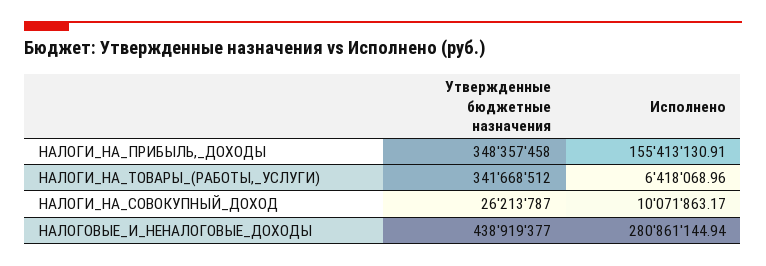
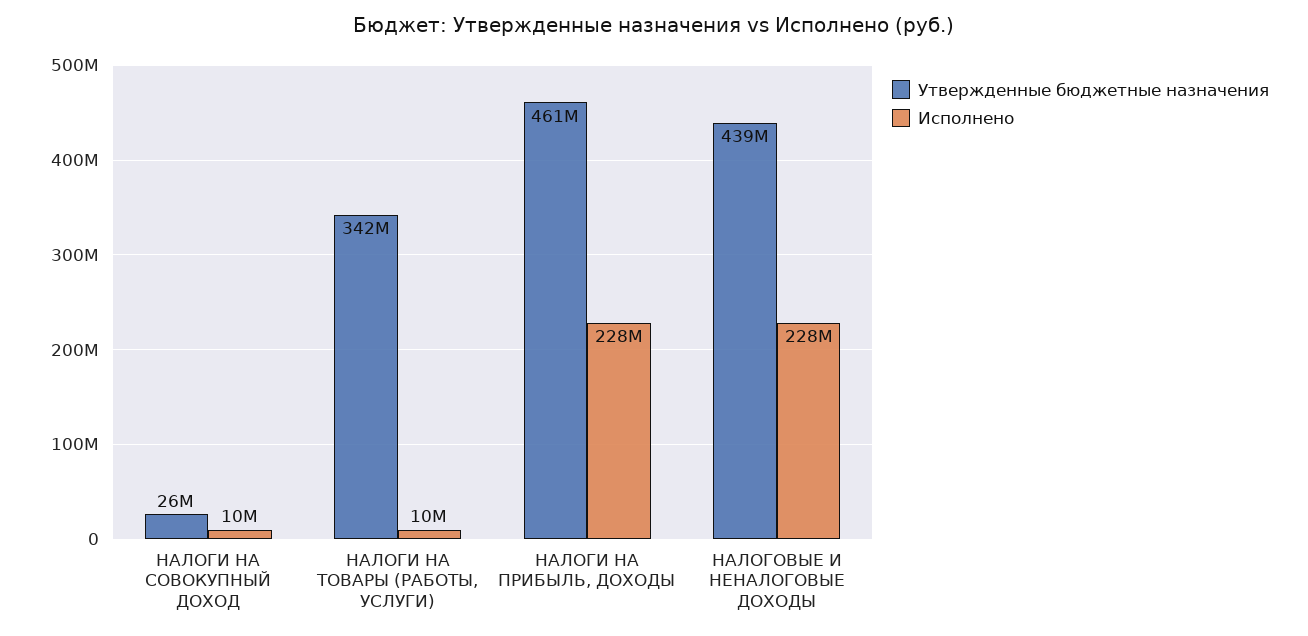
Утвержденные бюджетные назначения, НАЛОГИ_НА_ПРИБЫЛЬ,_ДОХОДЫ: 348357458 -> 461000000
Исполнено, НАЛОГИ_НА_ПРИБЫЛЬ,_ДОХОДЫ: 155413130.91 -> 228000000
Исполнено, НАЛОГИ_НА_ТОВАРЫ_(РАБОТЫ,_УСЛУГИ): 6418068.96 -> 10000000
Исполнено, НАЛОГОВЫЕ_И_НЕНАЛОГОВЫЕ_ДОХОДЫ: 280861144.94 -> 228000000

